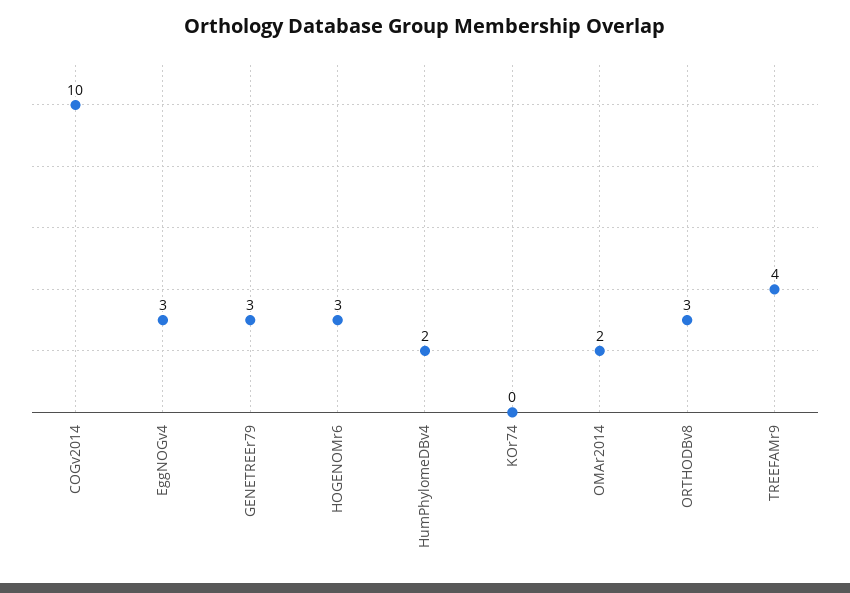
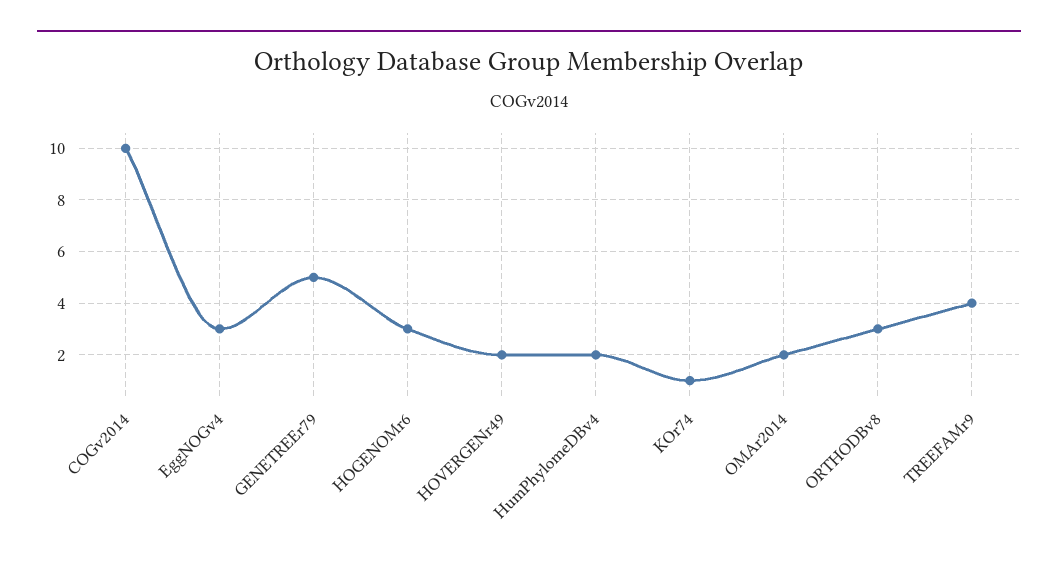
GENETREEr79: 3 -> 5
KOr74: 0 -> 1
HOVERGENr49: none -> 2

